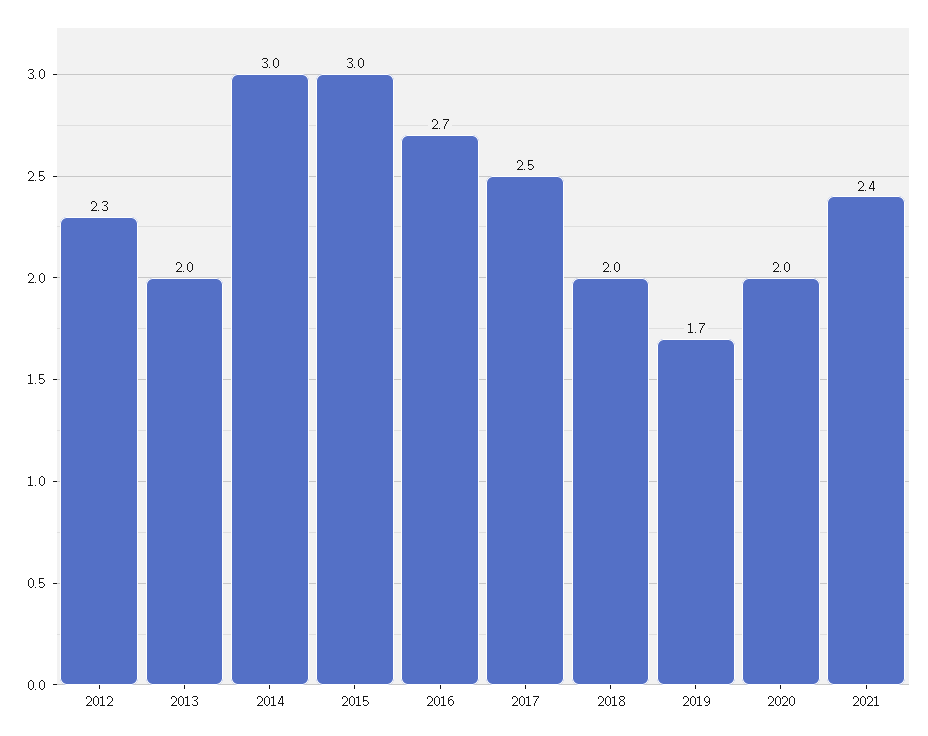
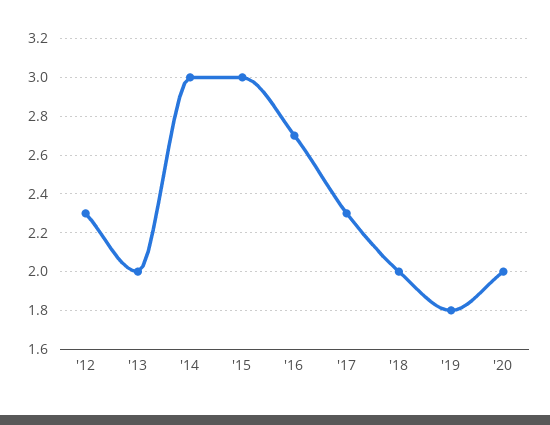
2017: 2.5 -> 2.3
2019: 1.7 -> 1.8
2021: 2.4 -> none

